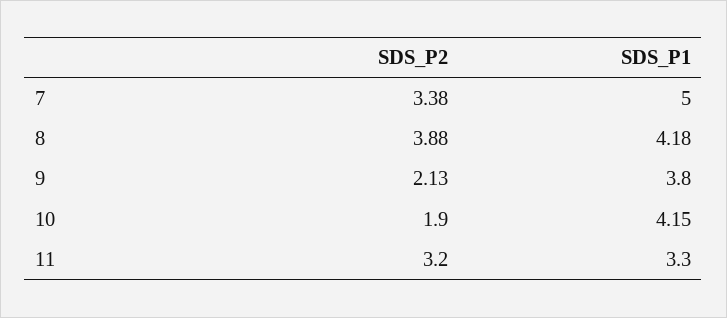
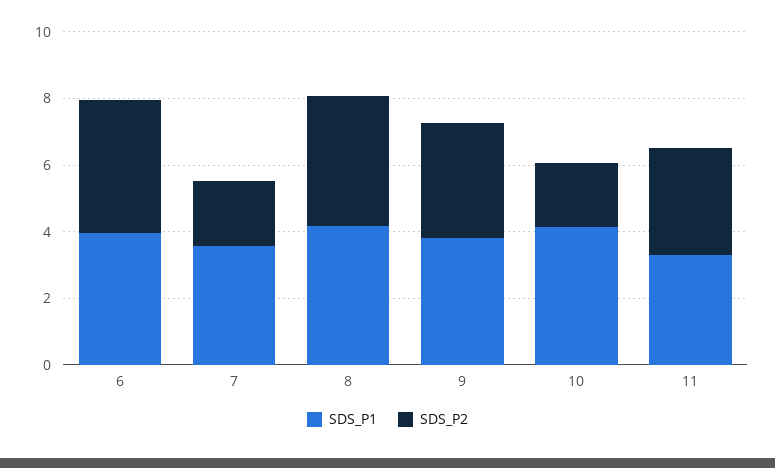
SDS_P2, 7: 3.38 -> 2
SDS_P1, 7: 5 -> 3.5
SDS_P2, 9: 2.13 -> 3.5
SDS_P1, 6: none -> 4
SDS_P2, 6: none -> 4

